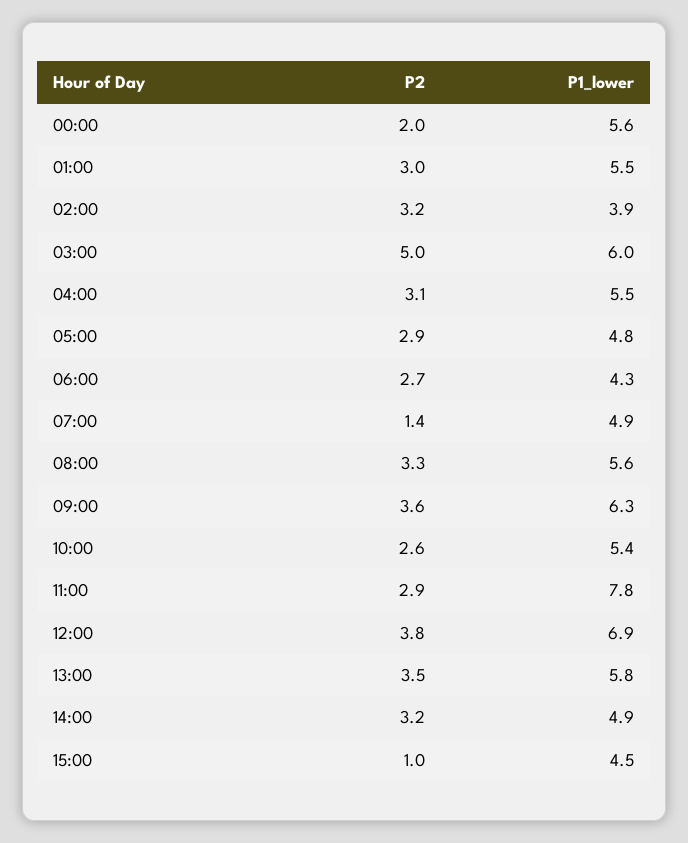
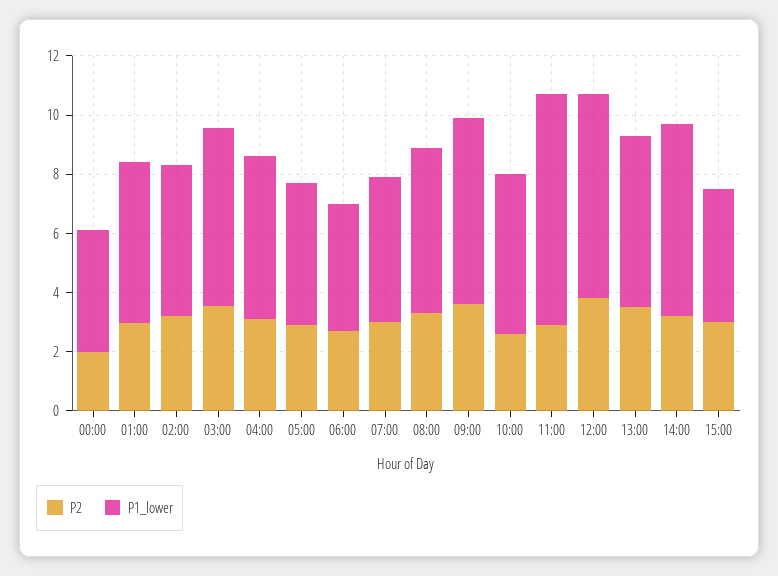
P1_lower, 00:00: 5.6 -> 4
P1_lower, 02:00: 3.9 -> 5
P2, 03:00: 5 -> 3.5
P2, 07:00: 1.4 -> 3
P1_lower, 14:00: 4.9 -> 6.5
P2, 15:00: 1 -> 3

